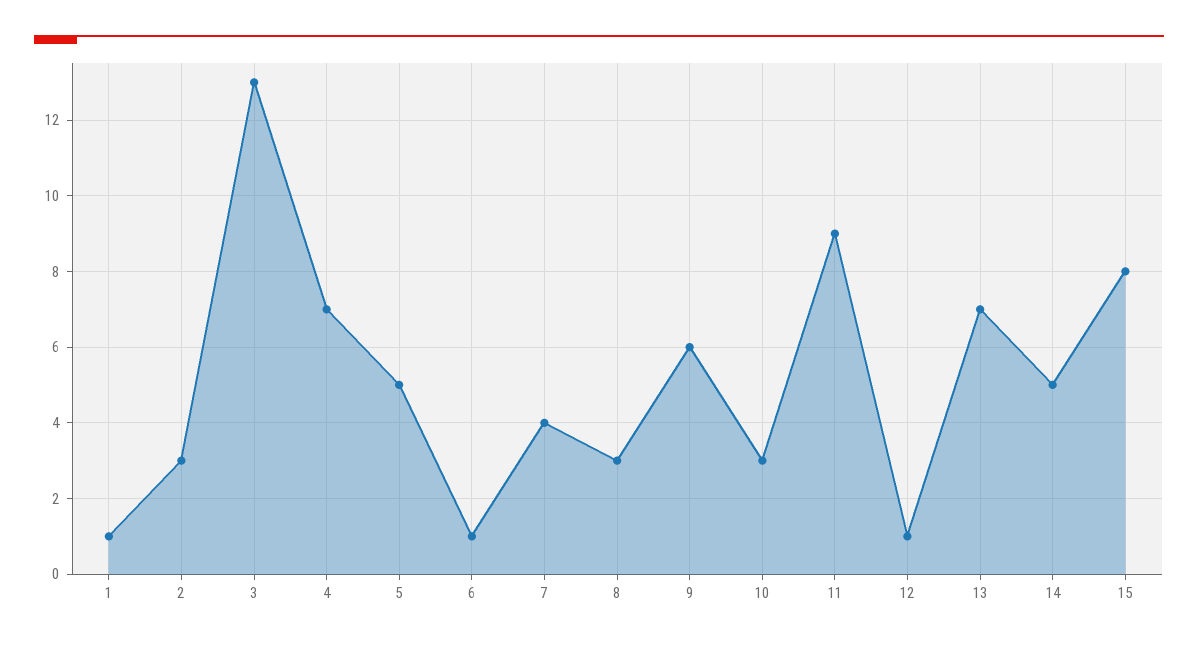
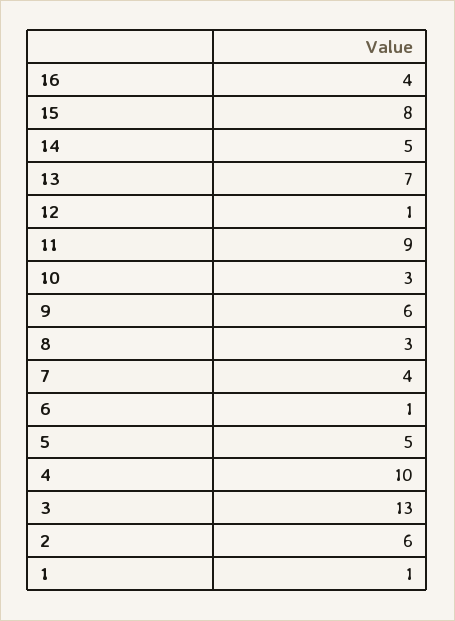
2: 3 -> 6
4: 7 -> 10
16: none -> 4

